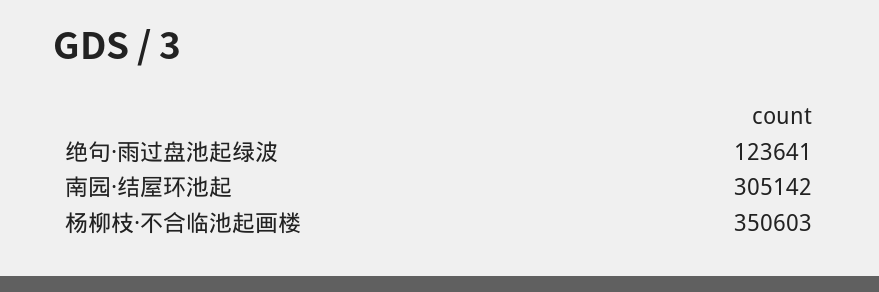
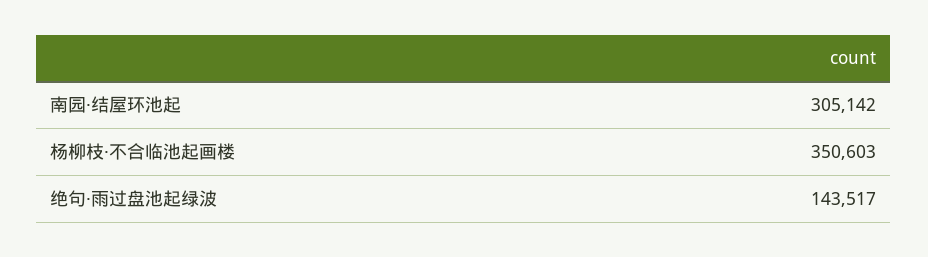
绝句·雨过盘池起绿波: 123641 -> 143517

